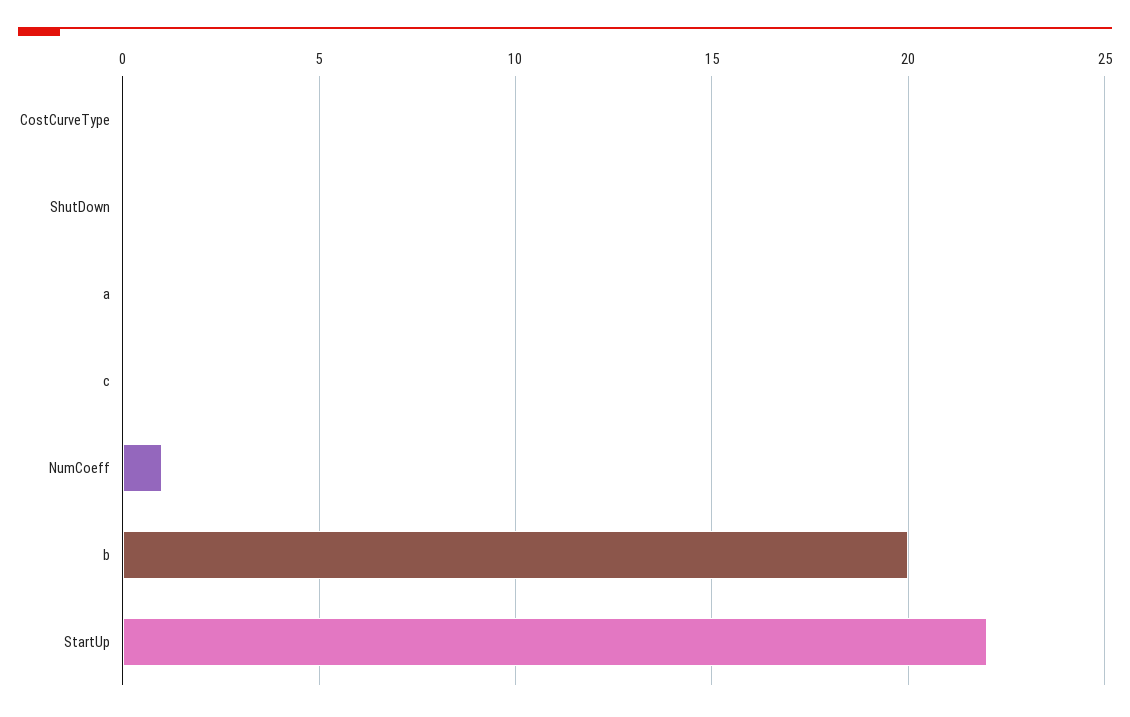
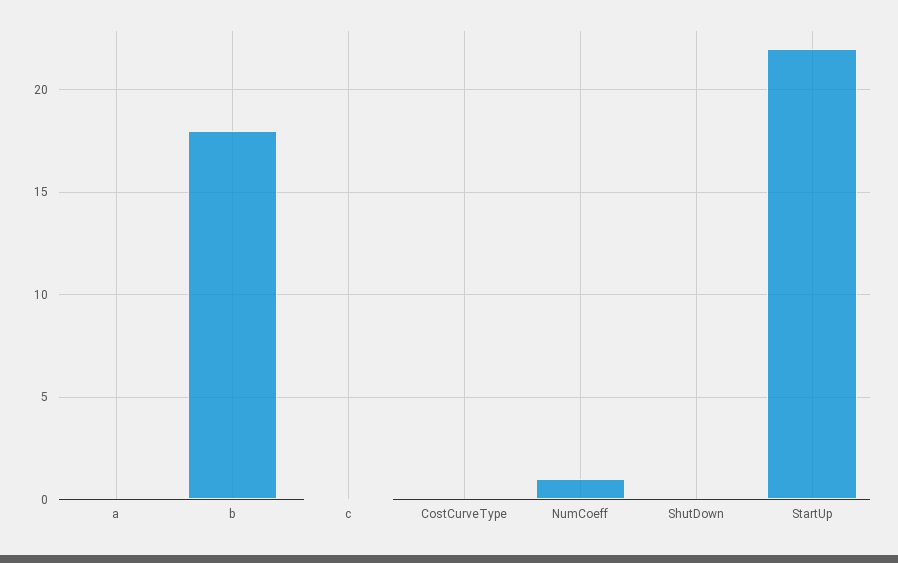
b: 20 -> 18

